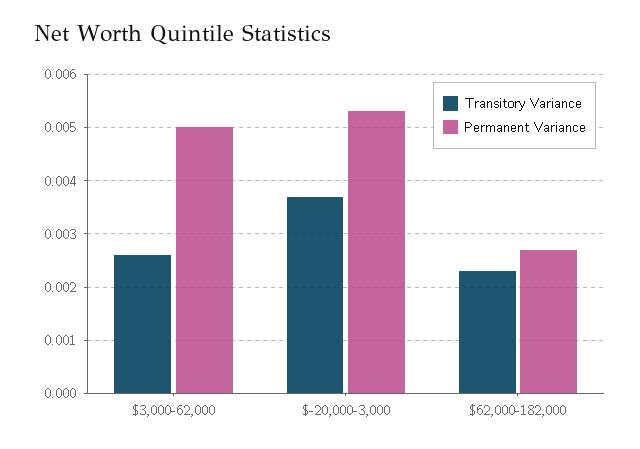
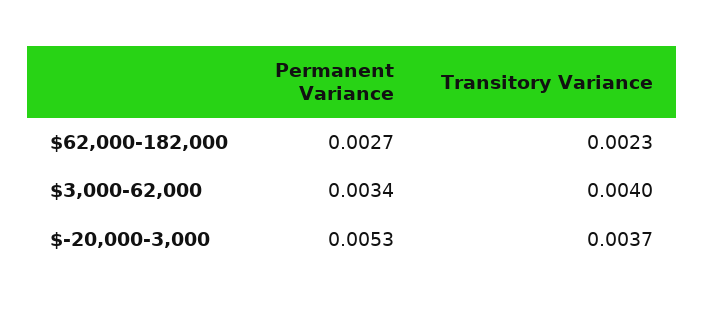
Transitory Variance, $3,000-62,000: 0.0025 -> 0.004
Permanent Variance, $3,000-62,000: 0.005 -> 0.0034

